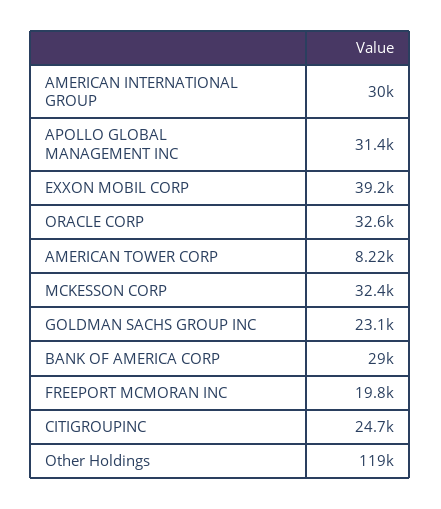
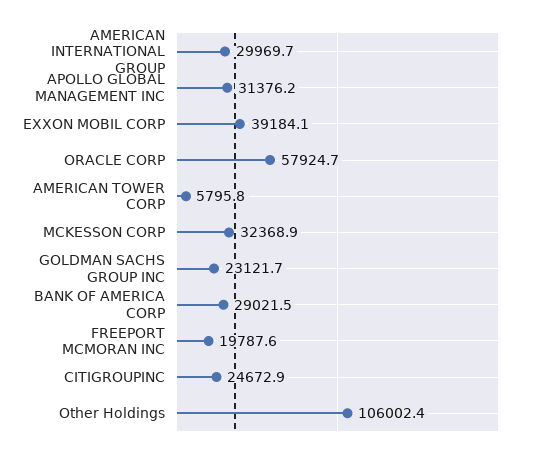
ORACLE CORP: 32600 -> 57924.7
AMERICAN TOWER CORP: 8220 -> 5795.8
Other Holdings: 119000 -> 106002.4

